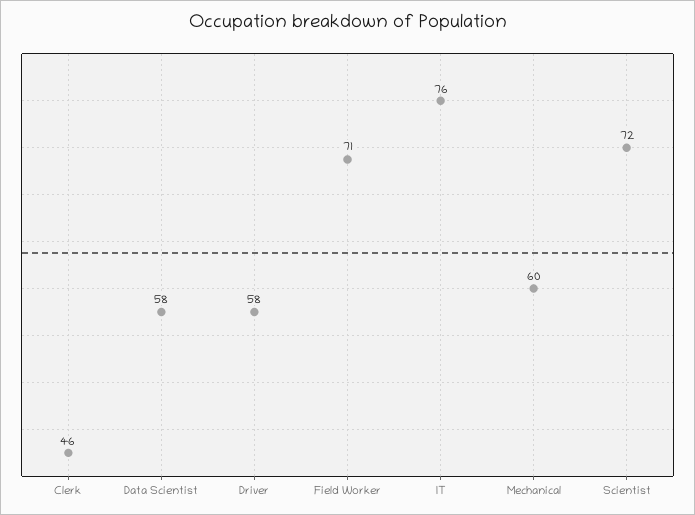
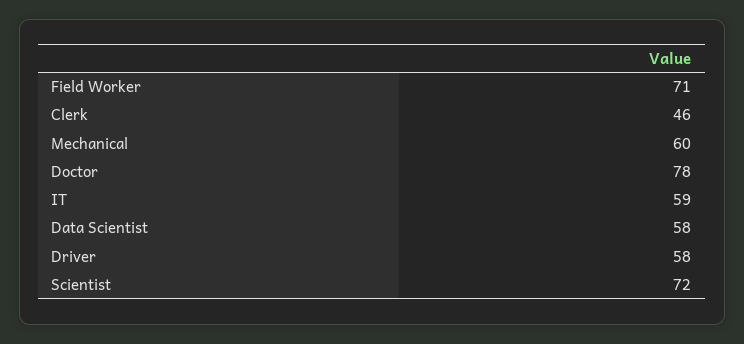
IT: 76 -> 59
Doctor: none -> 78

